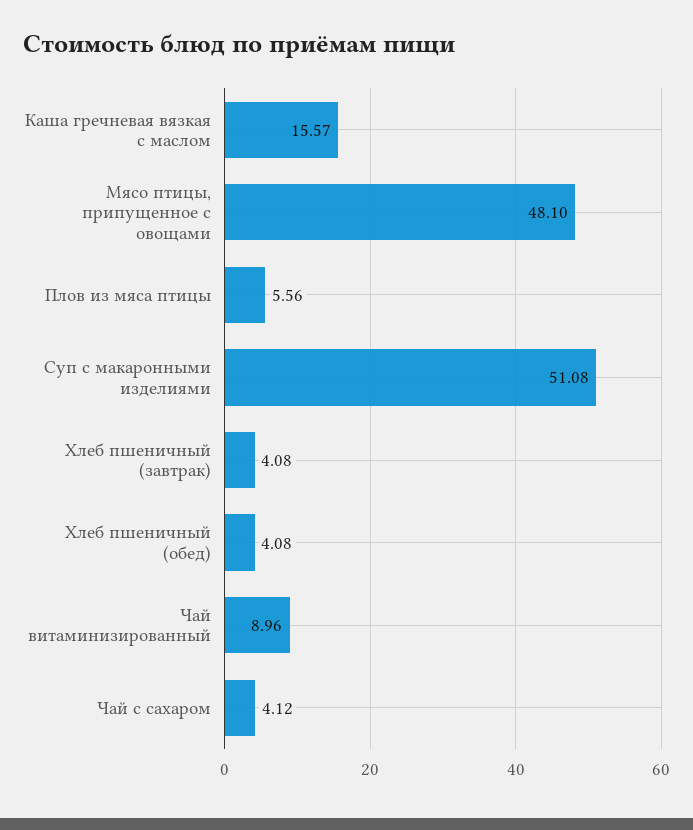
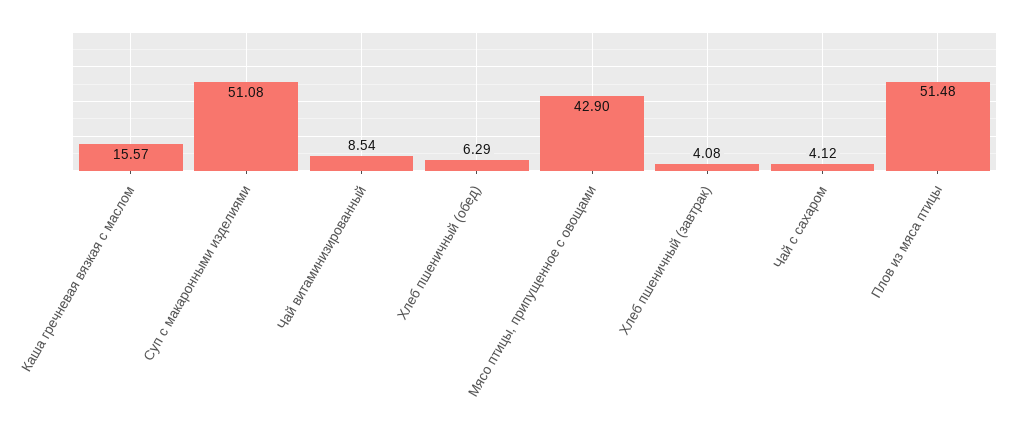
Мясо птицы, припущенное с овощами: 48.1 -> 42.9
Плов из мяса птицы: 5.56 -> 51.48
Хлеб пшеничный (обед): 4.08 -> 6.29
Чай витаминизированный: 8.96 -> 8.54

